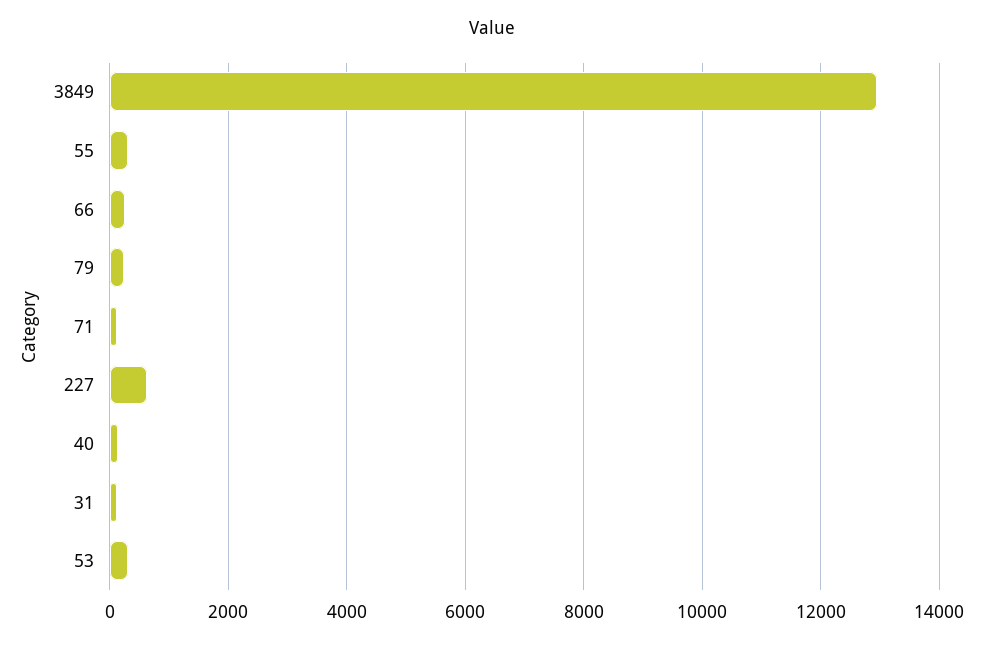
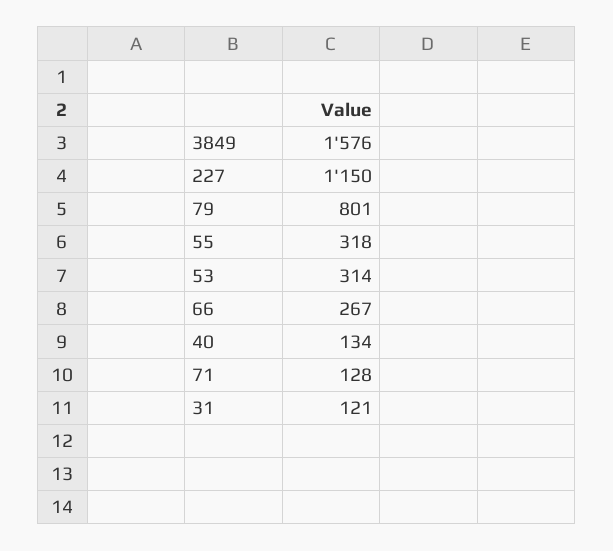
3849: 13000 -> 1576
79: 200 -> 801
227: 600 -> 1150

